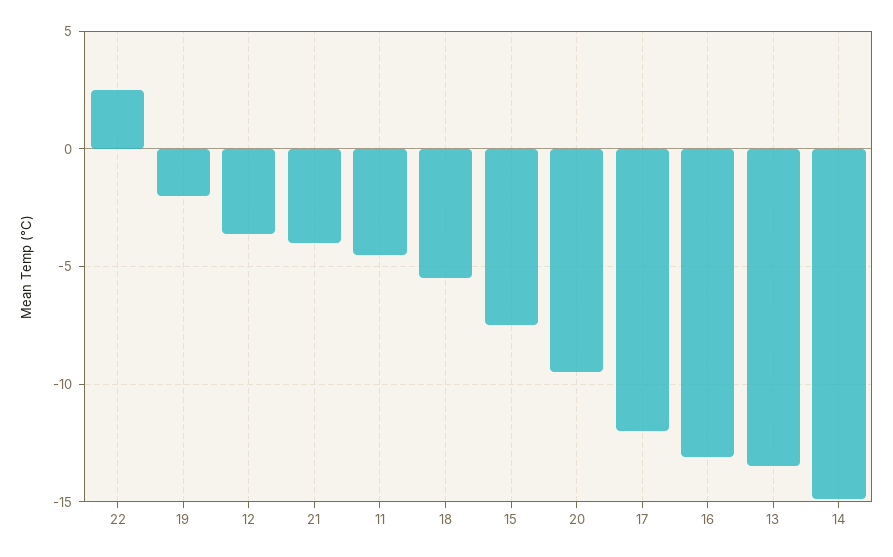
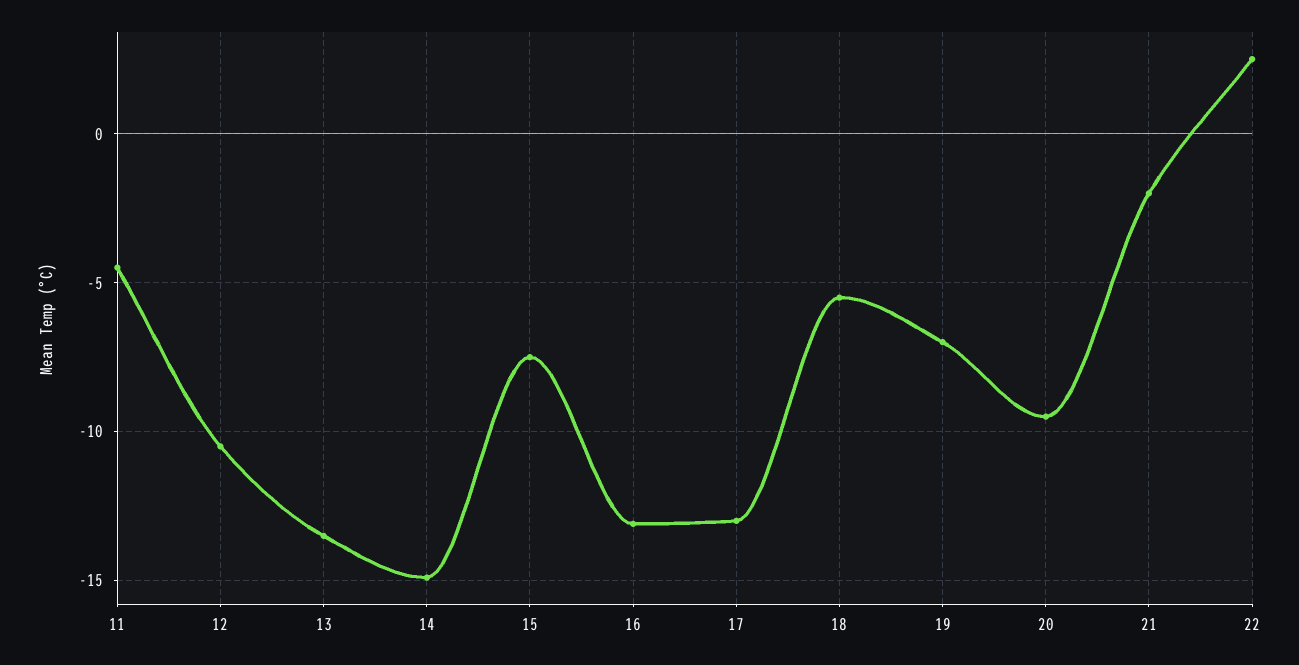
19: -2 -> -7
12: -3.5 -> -10.5
21: -4 -> -2
17: -12 -> -13

